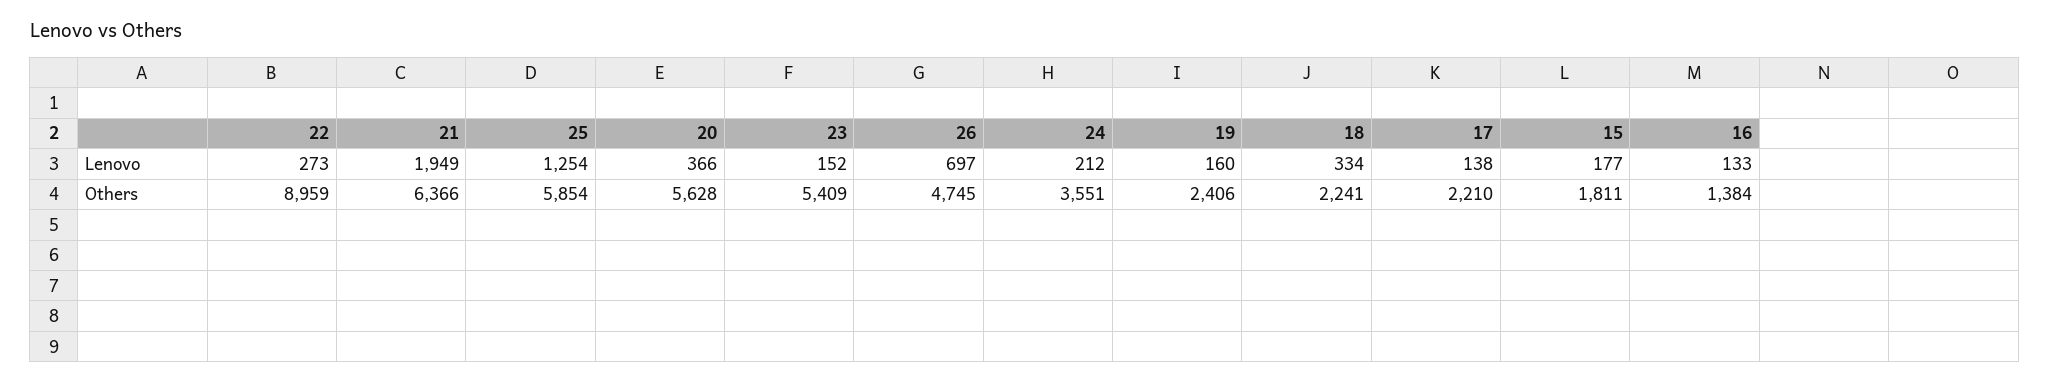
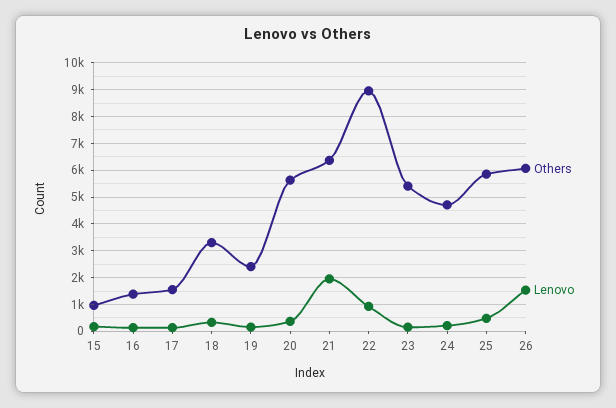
Lenovo, 22: 273 -> 1000
Lenovo, 25: 1254 -> 500
Lenovo, 26: 697 -> 1500
Others, 26: 4745 -> 6000
Others, 24: 3551 -> 4750
Others, 18: 2241 -> 3250
Others, 17: 2210 -> 1500
Others, 15: 1811 -> 1000

